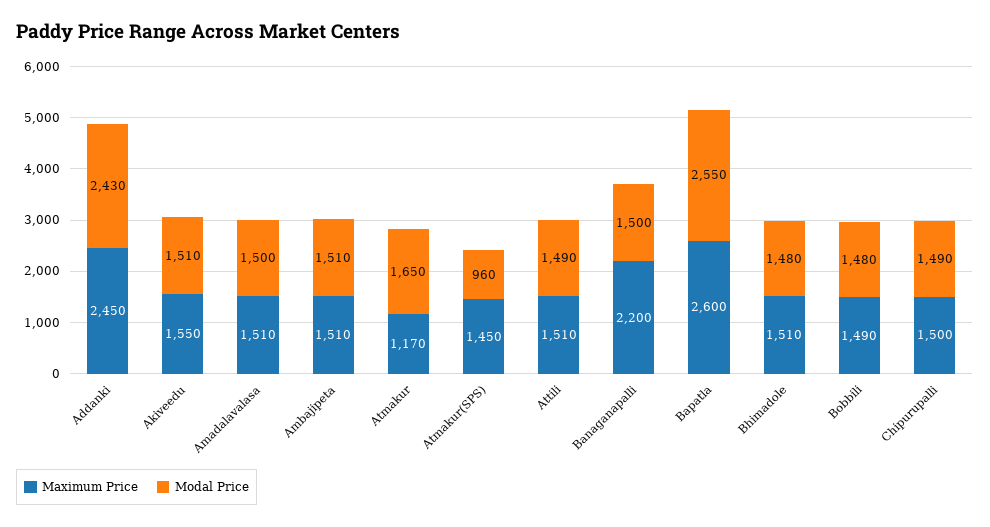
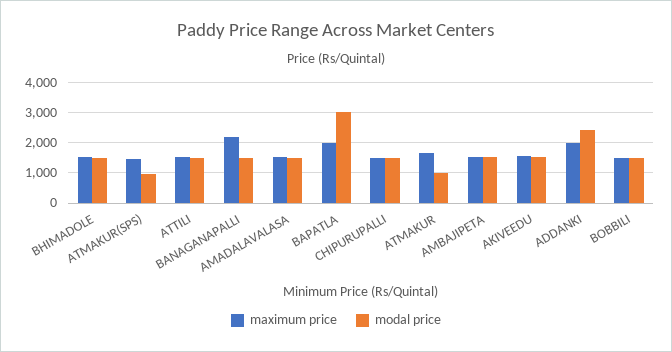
Maximum Price, Addanki: 2450 -> 2000
Maximum Price, Atmakur: 1170 -> 1600
Modal Price, Atmakur: 1650 -> 1000
Maximum Price, Bapatla: 2600 -> 2000
Modal Price, Bapatla: 2550 -> 3000

